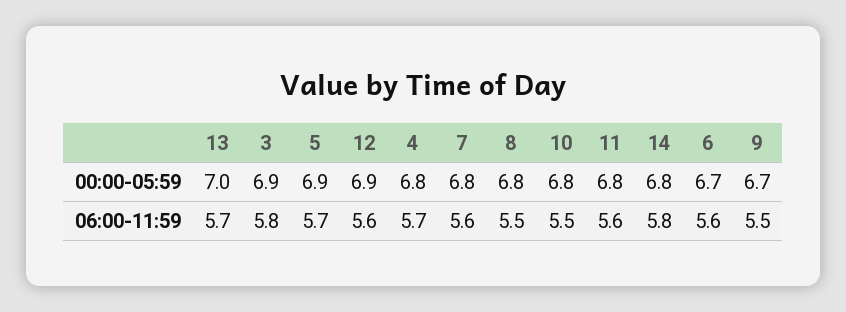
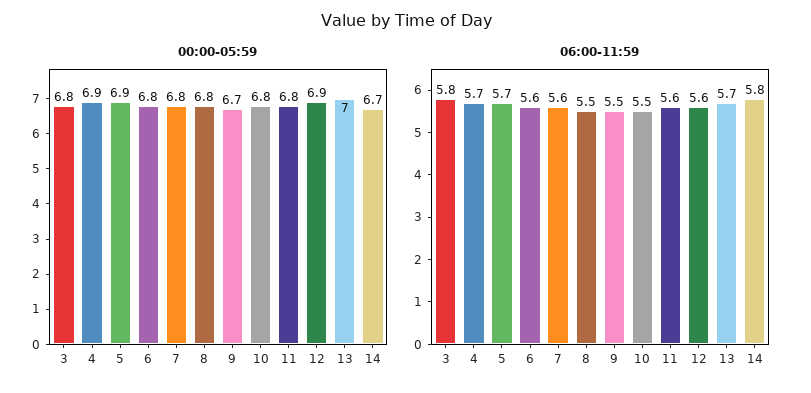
00:00-05:59, 3: 6.9 -> 6.8
00:00-05:59, 4: 6.8 -> 6.9
00:00-05:59, 14: 6.8 -> 6.7
00:00-05:59, 6: 6.7 -> 6.8

